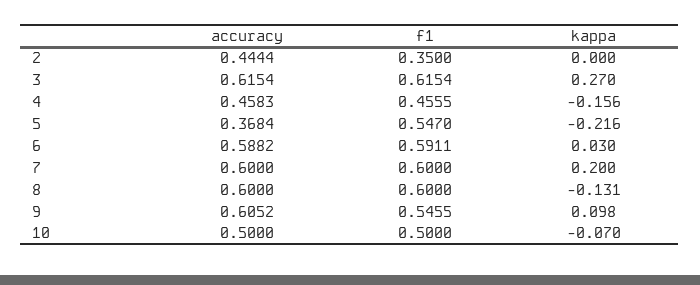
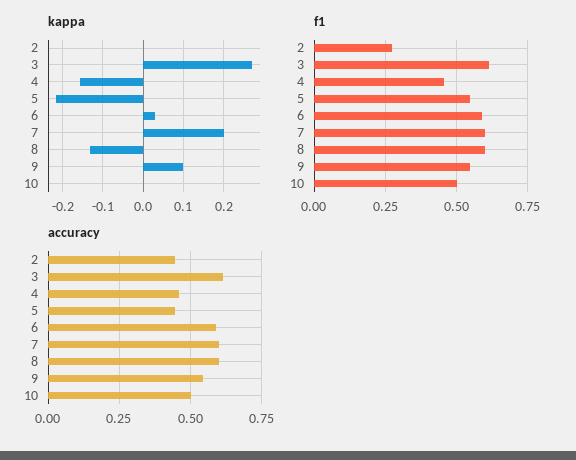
f1, 2: 0.35 -> 0.275
accuracy, 5: 0.3684 -> 0.45
accuracy, 9: 0.6052 -> 0.55
kappa, 10: -0.07 -> 0

